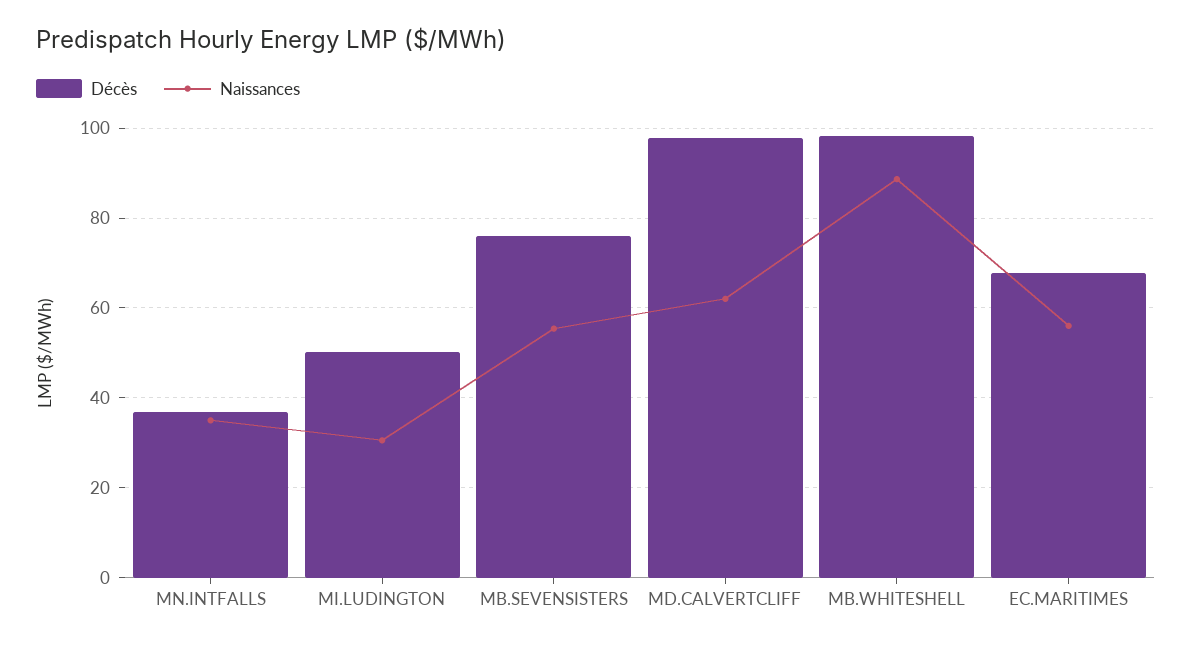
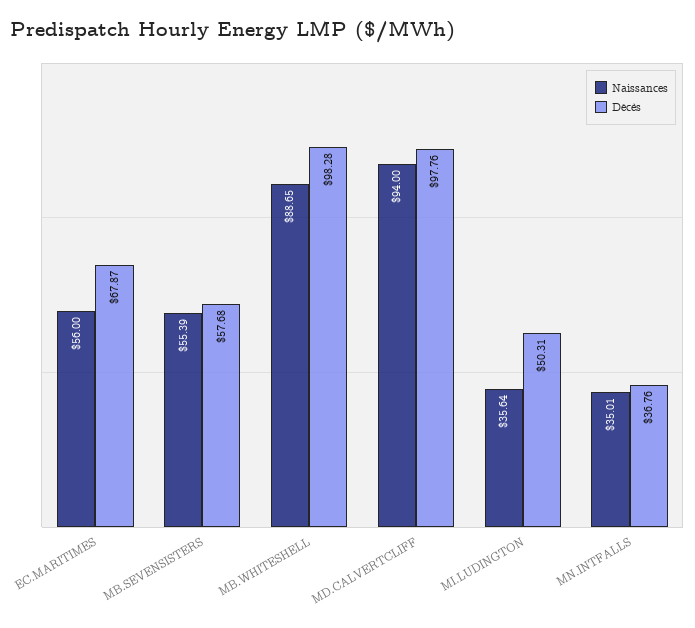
Naissances, MI.LUDINGTON: 30 -> 35.64
Décès, MB.SEVENSISTERS: 76 -> 57.68
Naissances, MD.CALVERTCLIFF: 62 -> 94

